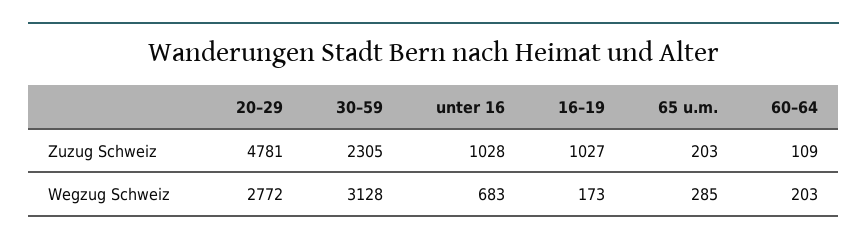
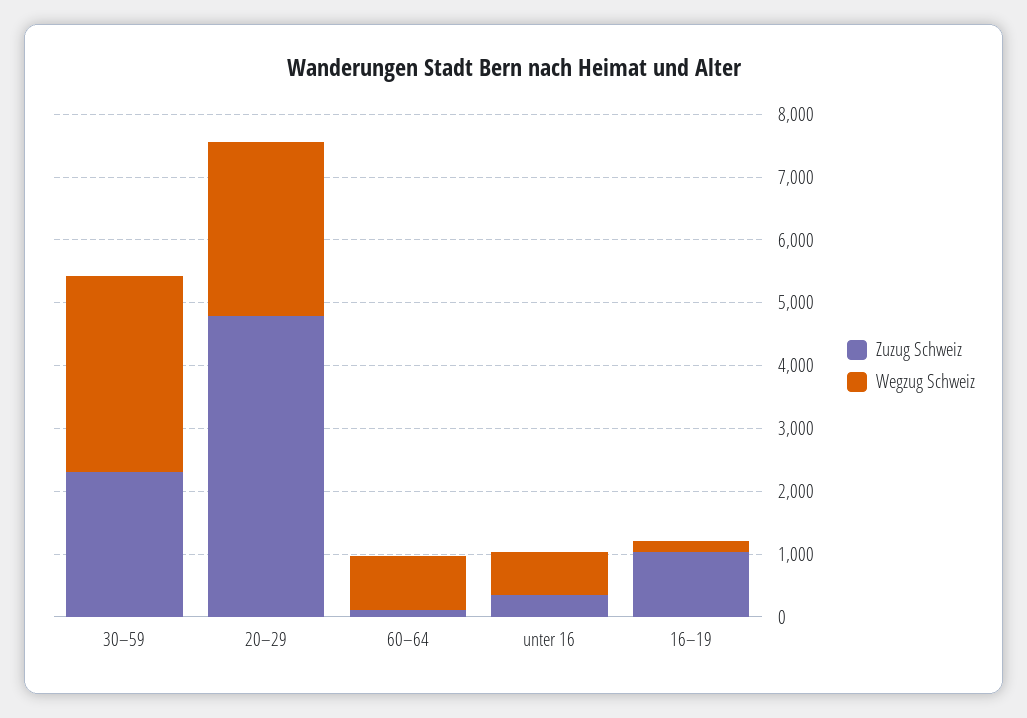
Zuzug Schweiz, unter 16: 1028 -> 400
Zuzug Schweiz, 65 u.m.: 203 -> none
Wegzug Schweiz, 65 u.m.: 285 -> none
Wegzug Schweiz, 60–64: 203 -> 800

